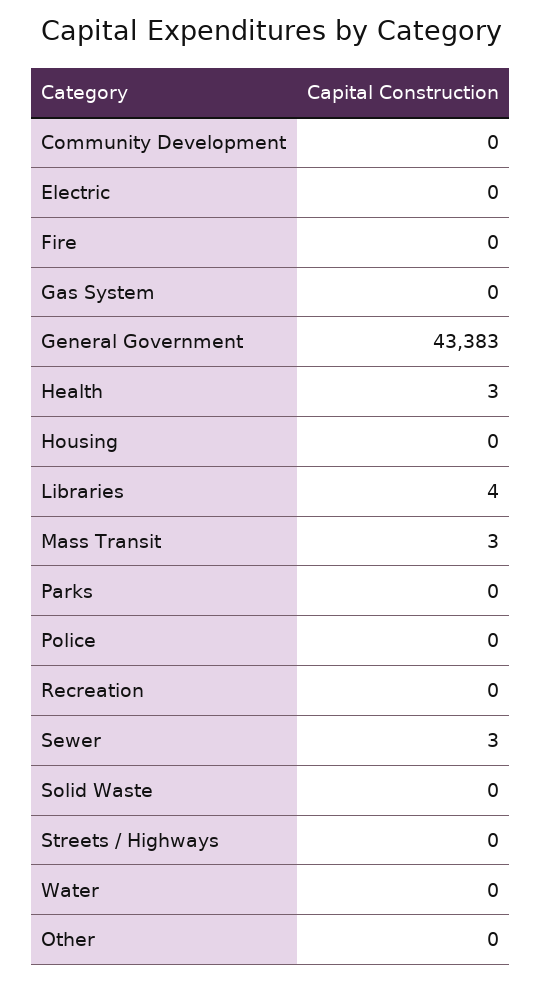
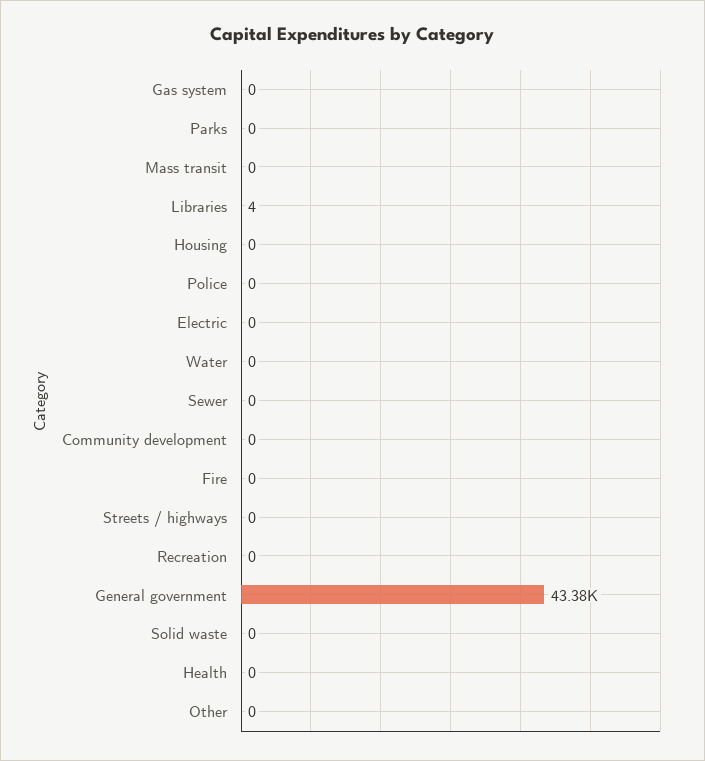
Health: 3 -> 0
Mass Transit: 3 -> 0
Sewer: 3 -> 0

